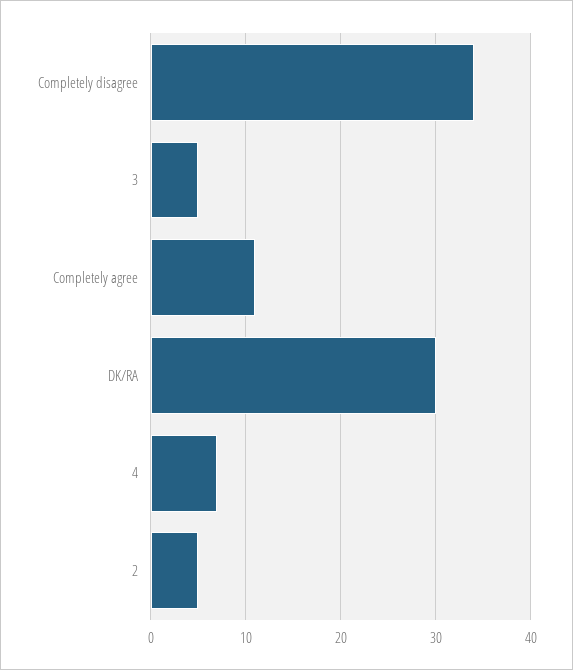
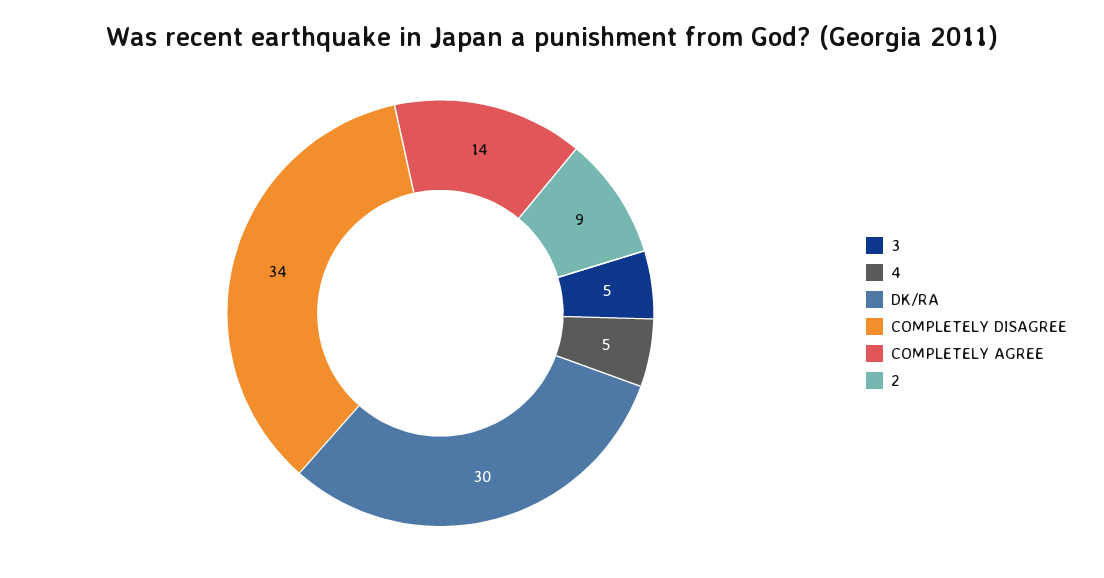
Completely agree: 11 -> 14
4: 7 -> 5
2: 5 -> 9

